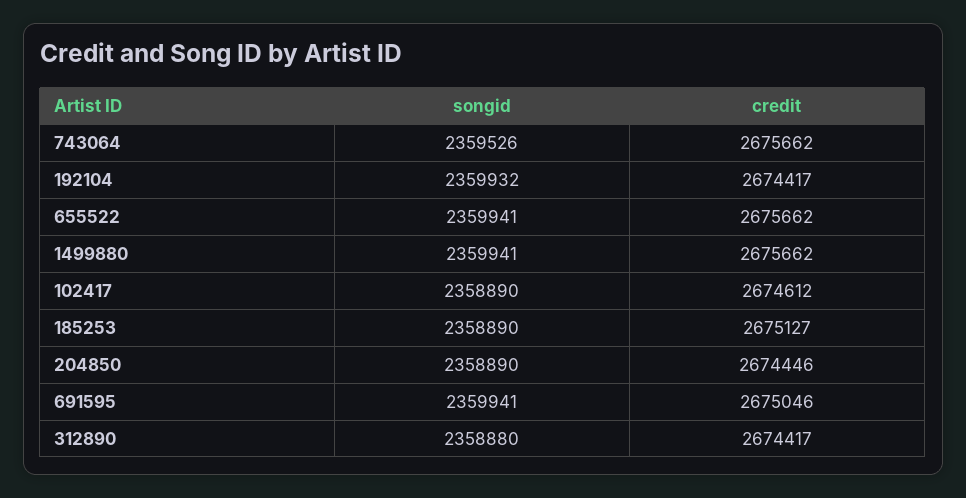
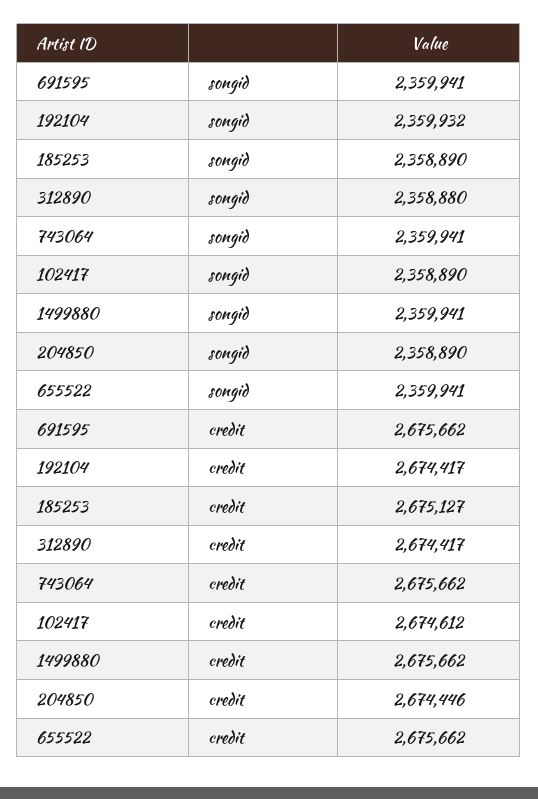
songid, 743064: 2359526 -> 2359941
credit, 691595: 2675046 -> 2675662

